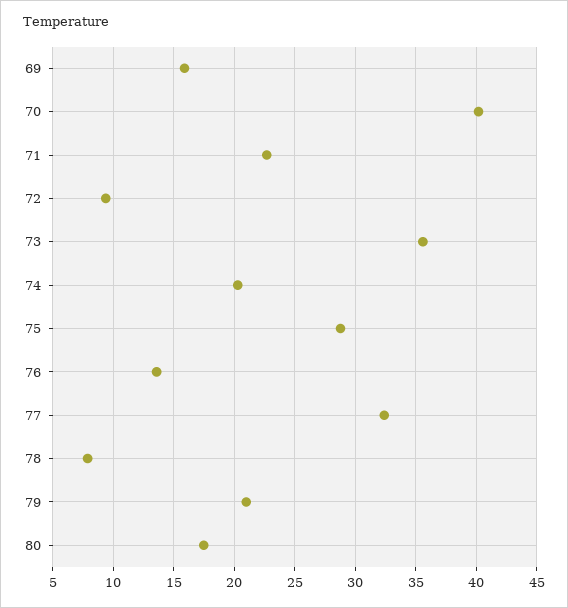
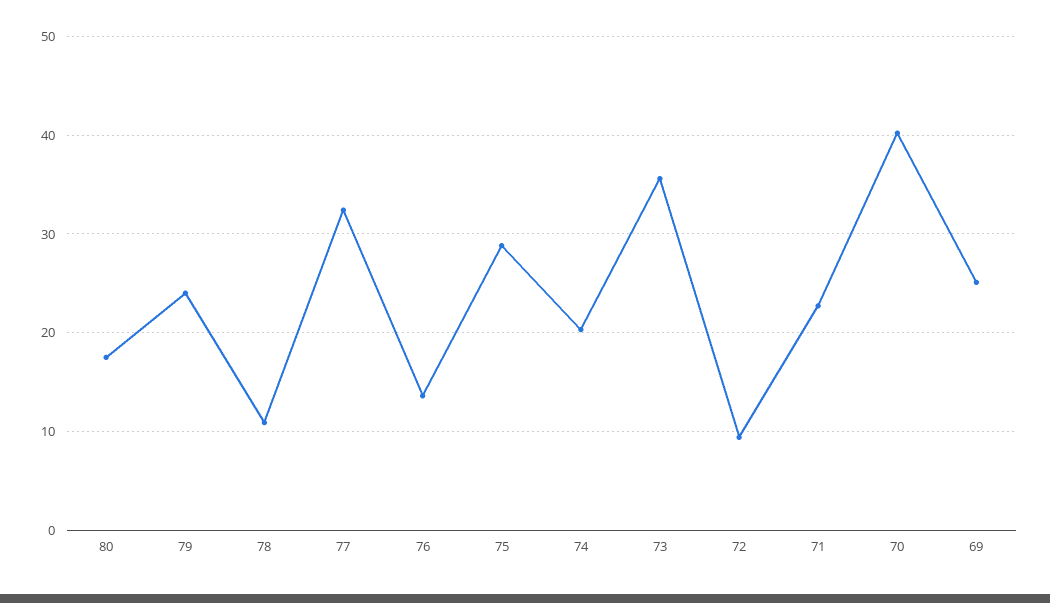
69: 16 -> 25
78: 8 -> 11
79: 21 -> 24

